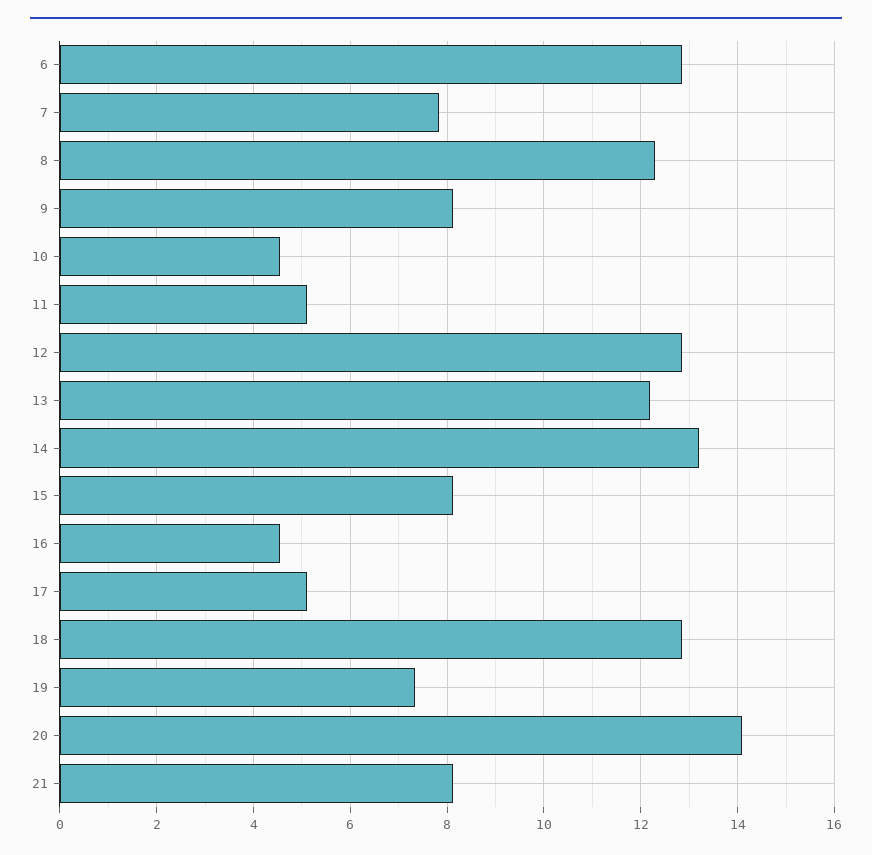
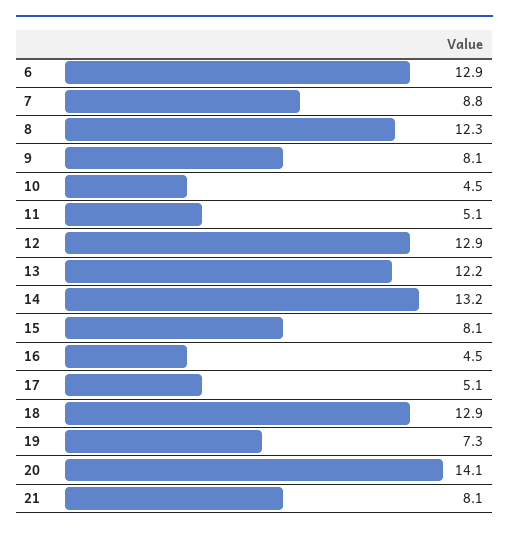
7: 7.8 -> 8.8

